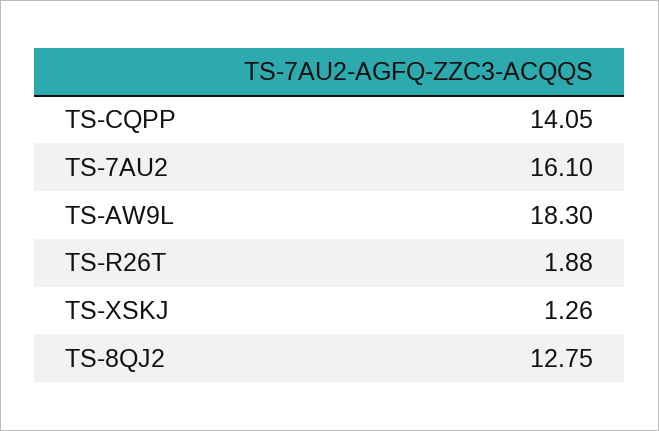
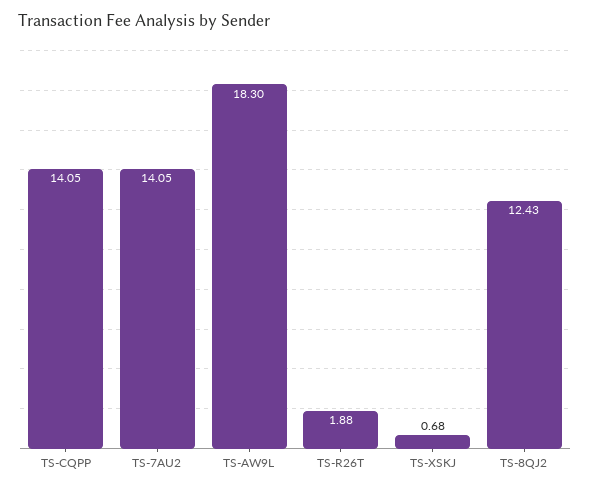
TS-7AU2: 16.1 -> 14.05
TS-XSKJ: 1.26 -> 0.68
TS-8QJ2: 12.75 -> 12.43

